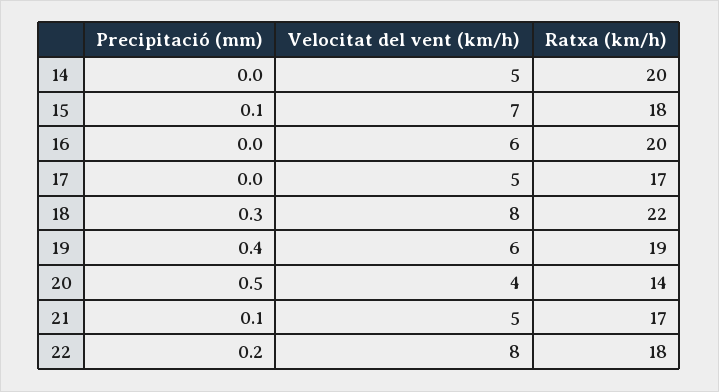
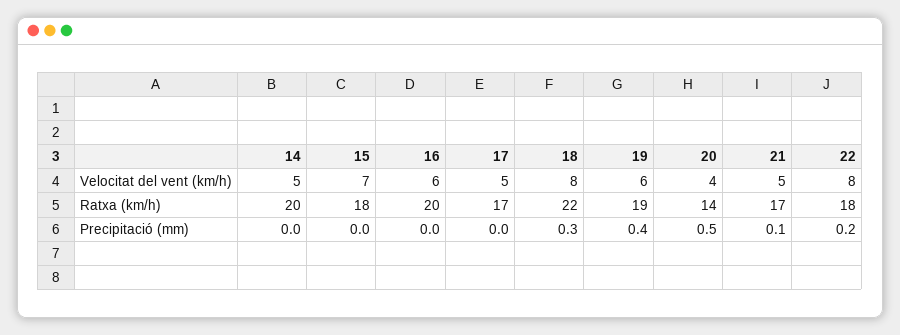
Precipitació (mm), 15: 0.1 -> 0

